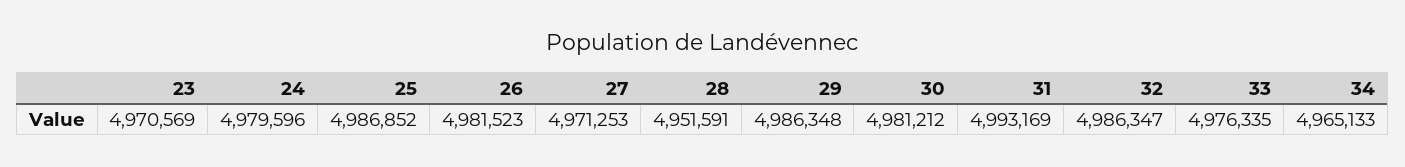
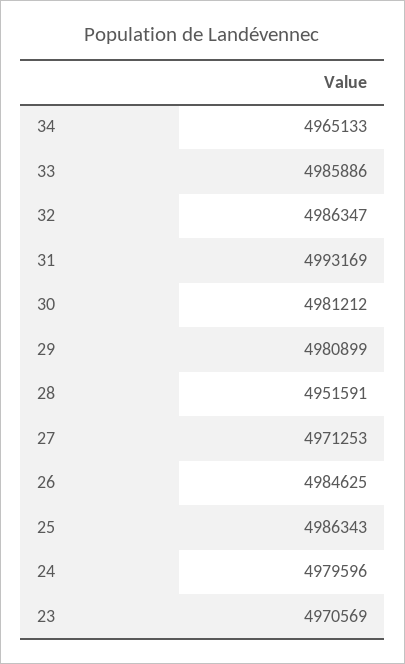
25: 4986852 -> 4986343
26: 4981523 -> 4984625
29: 4986348 -> 4980899
33: 4976335 -> 4985886

